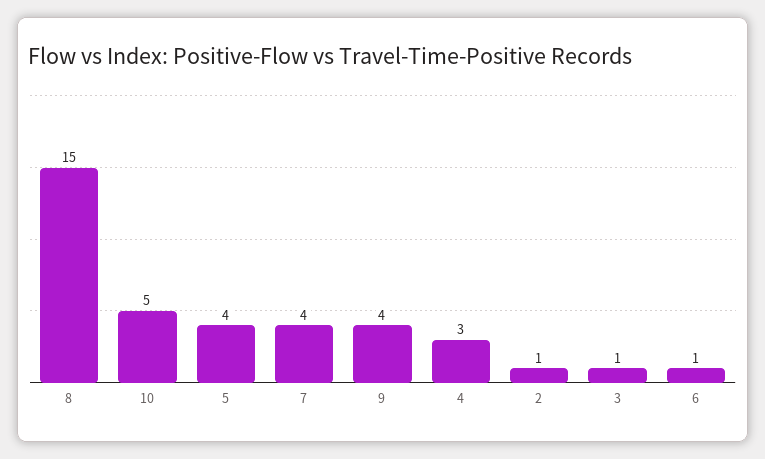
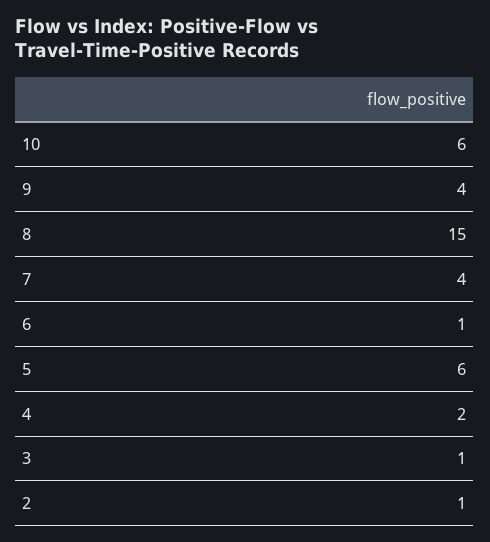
10: 5 -> 6
5: 4 -> 6
4: 3 -> 2

